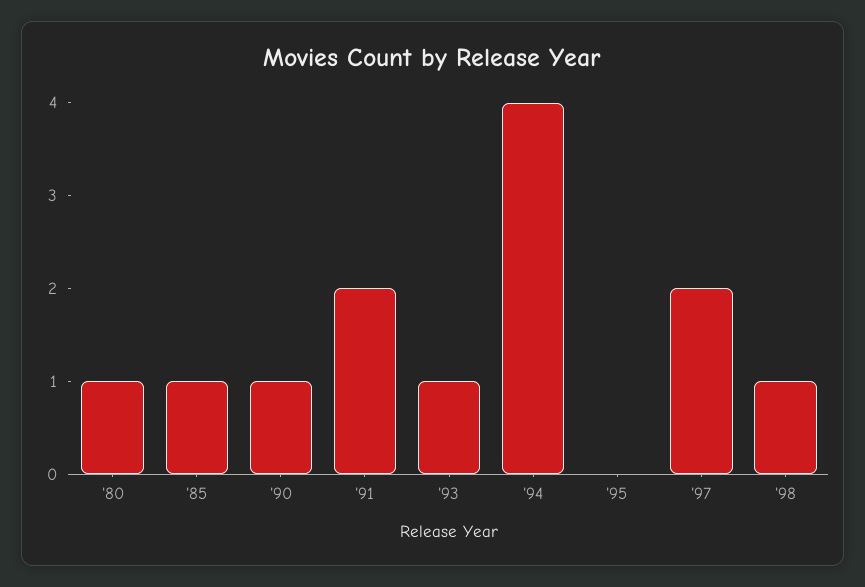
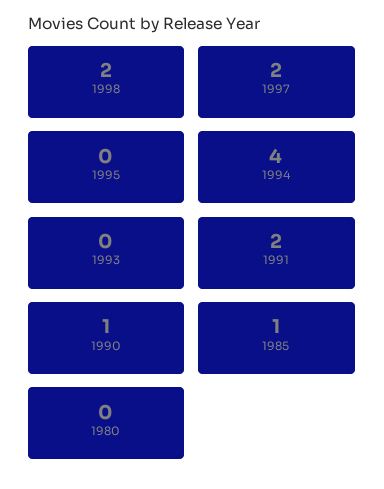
'80: 1 -> 0
'93: 1 -> 0
'98: 1 -> 2

